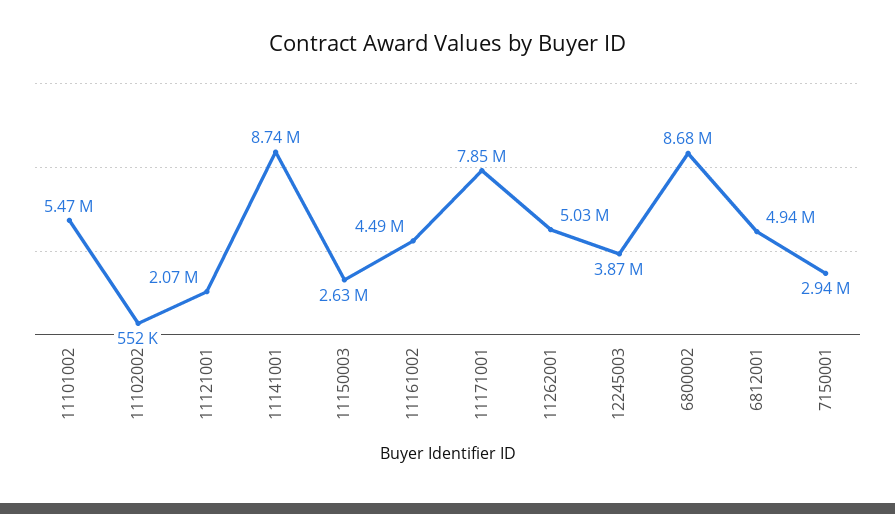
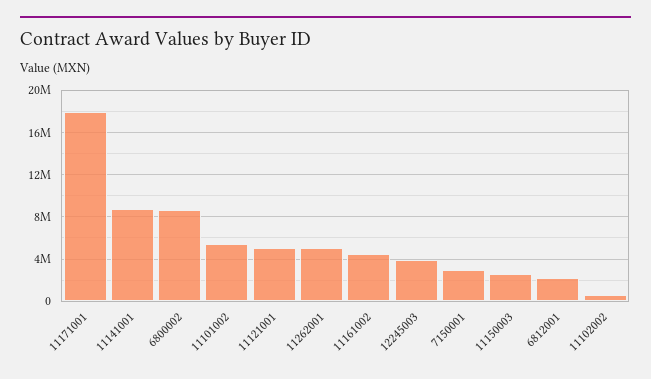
11121001: 2070000 -> 5000000
11171001: 7850000 -> 18000000
6812001: 4940000 -> 2000000

